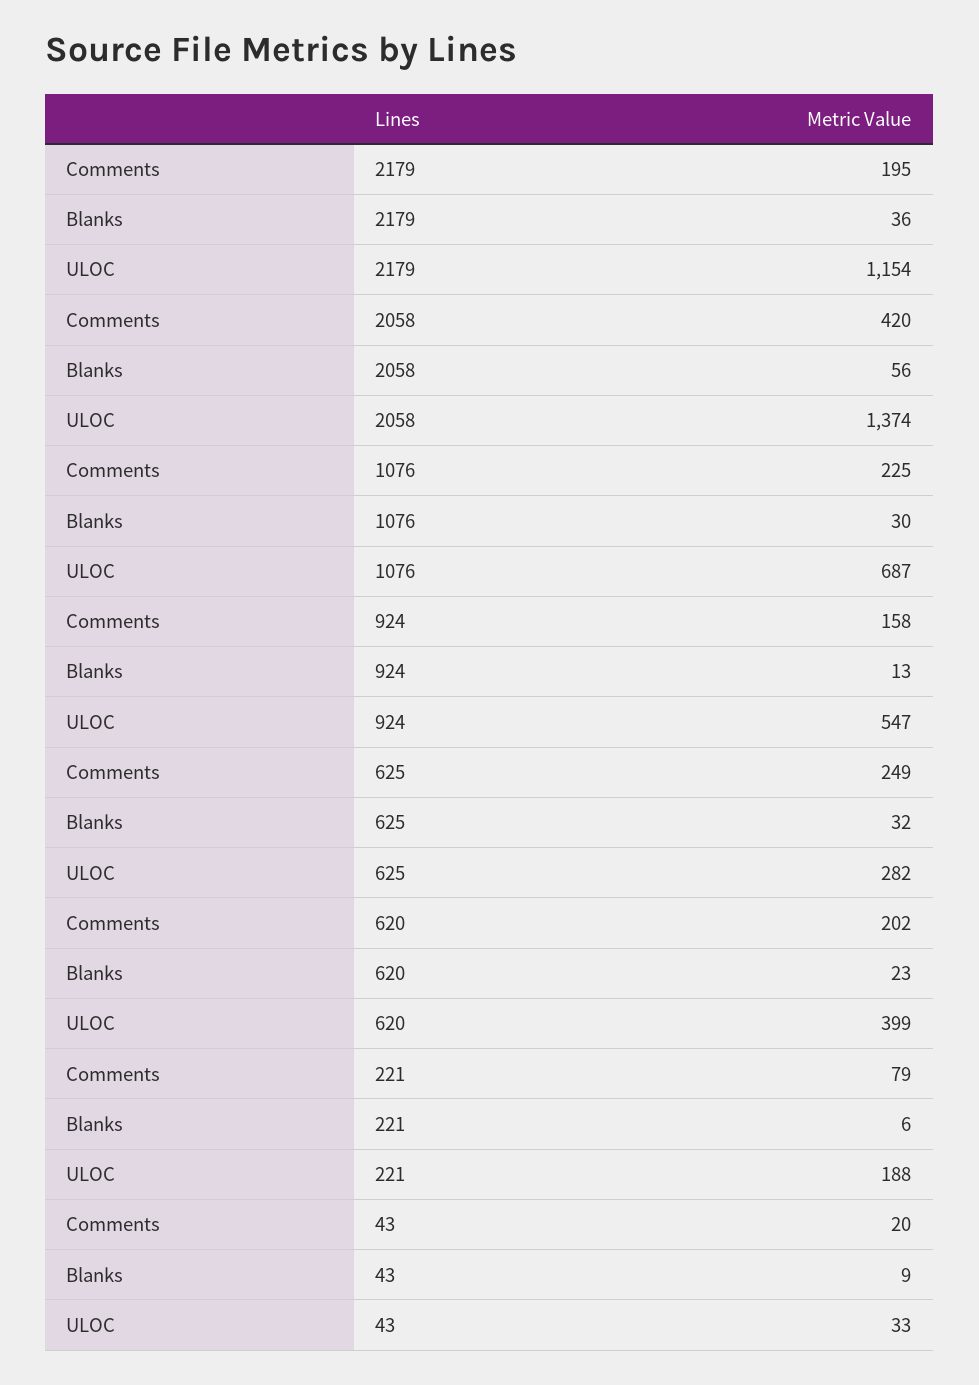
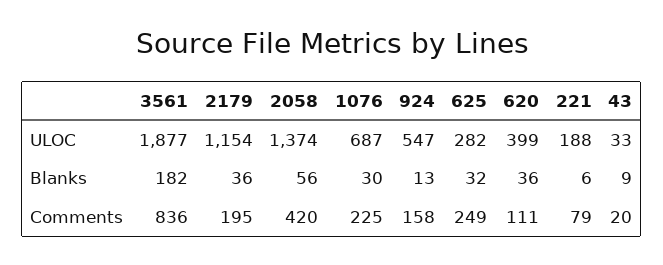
Comments, 620: 202 -> 111
Blanks, 620: 23 -> 36
ULOC, 3561: none -> 1877
Blanks, 3561: none -> 182
Comments, 3561: none -> 836

